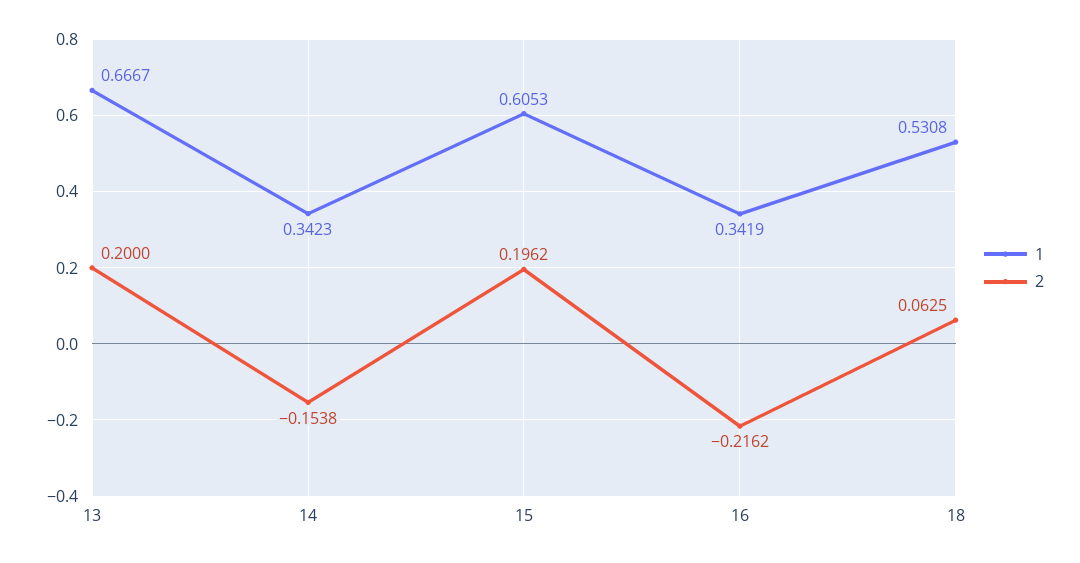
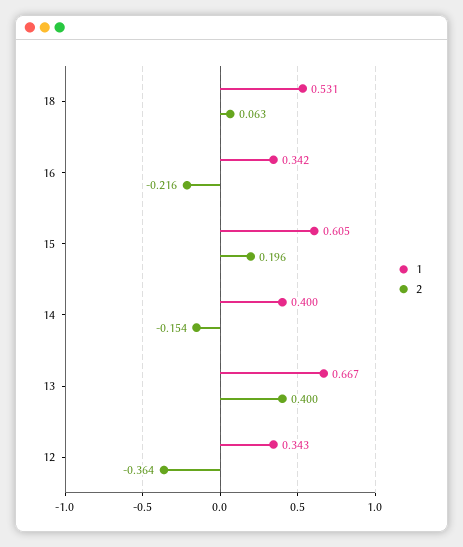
2, 13: 0.2 -> 0.4
1, 14: 0.3423 -> 0.4
1, 12: none -> 0.343
2, 12: none -> -0.364

